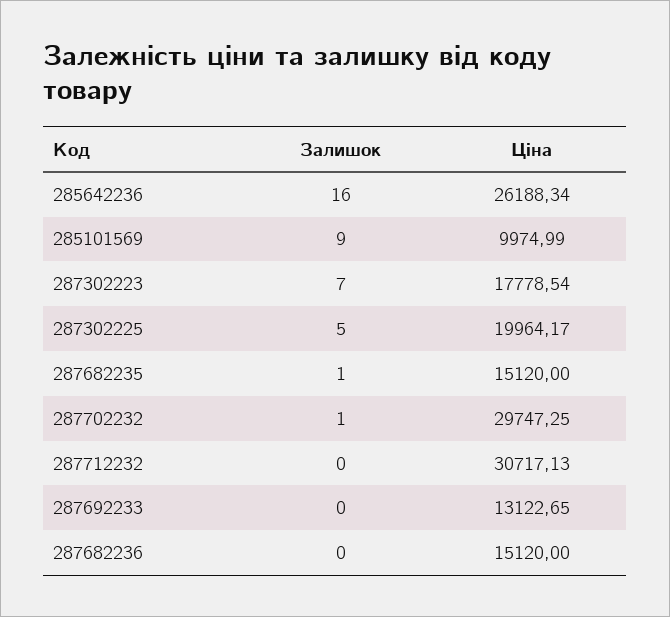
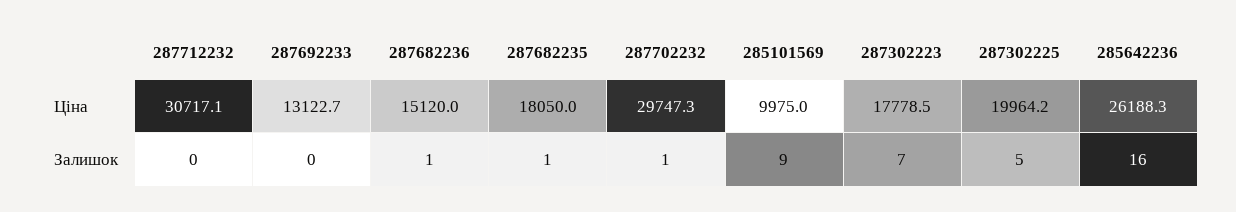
Ціна, 287682235: 15120 -> 18050
Залишок, 287682236: 0 -> 1

